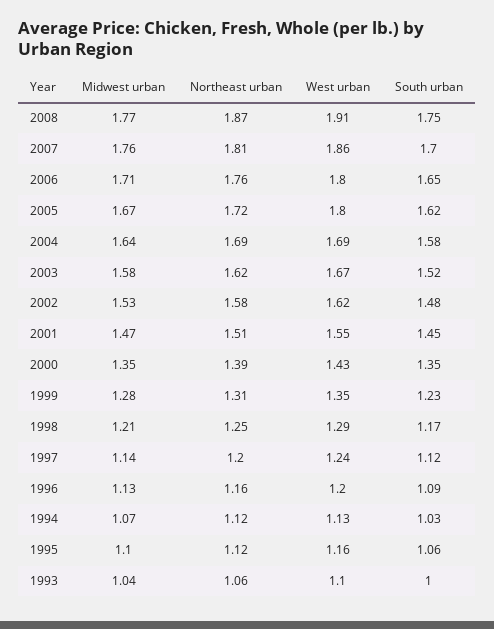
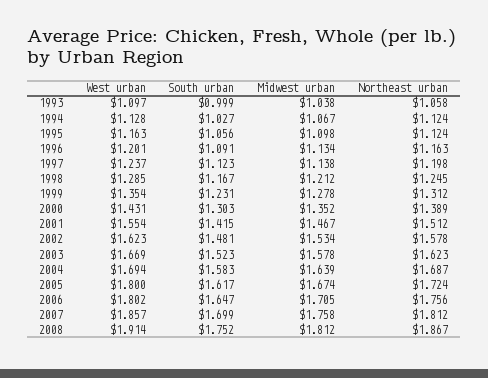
Midwest urban, 2008: 1.77 -> 1.812
South urban, 2001: 1.45 -> 1.415
South urban, 2000: 1.35 -> 1.303

